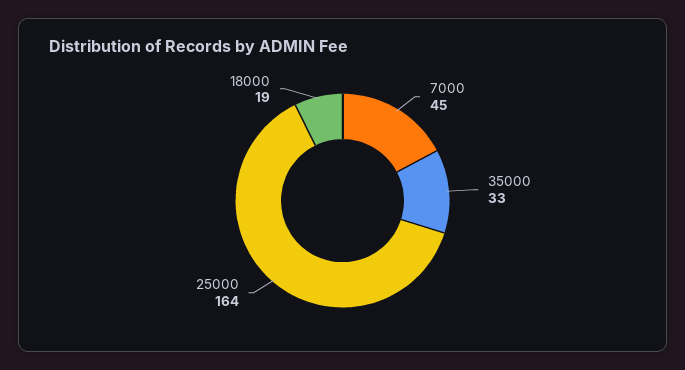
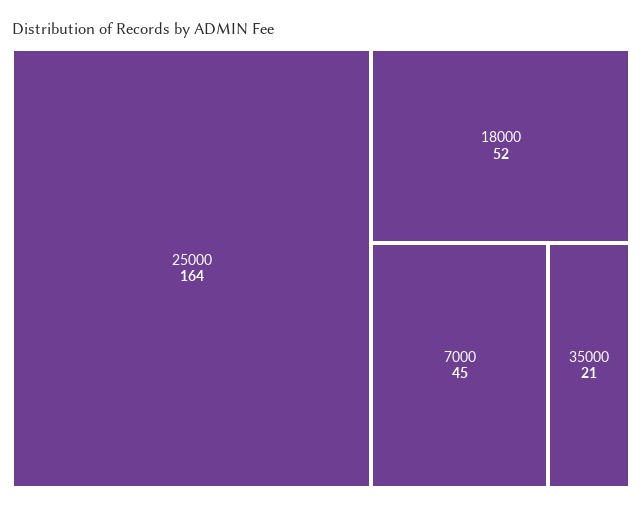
35000: 33 -> 21
18000: 19 -> 52

